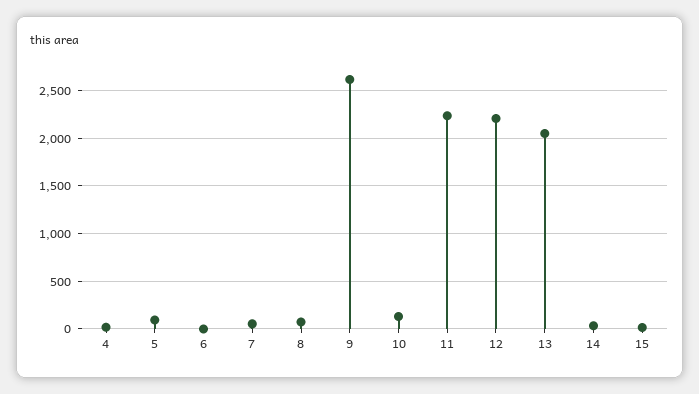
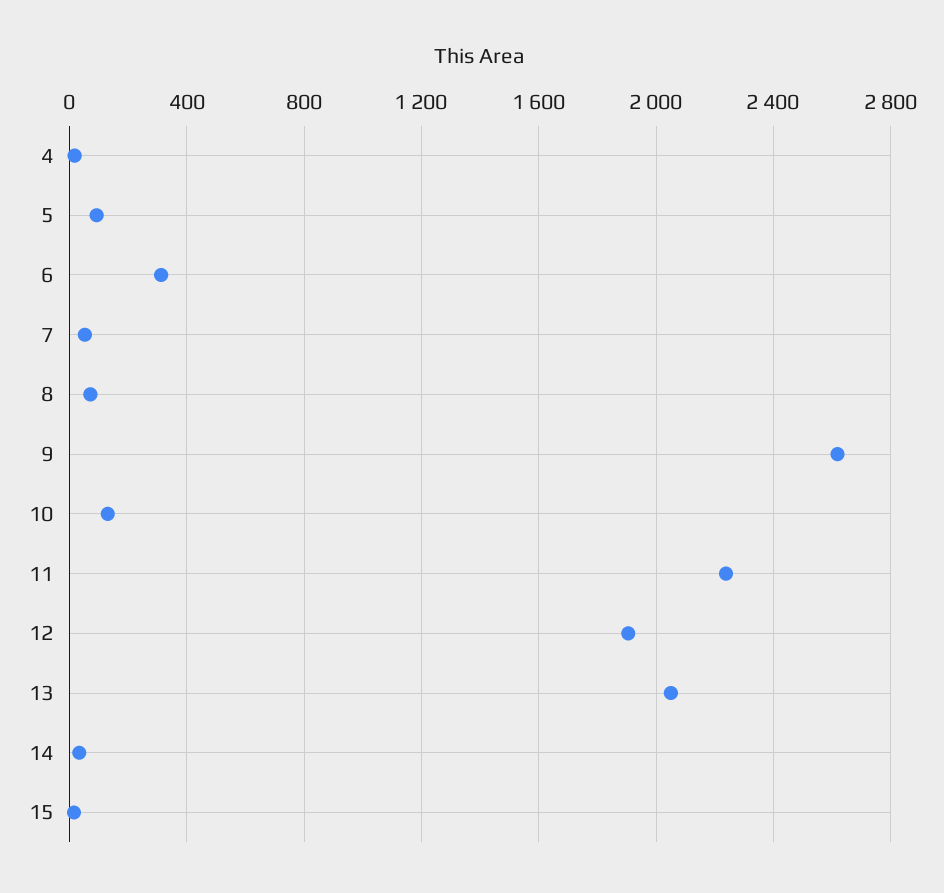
6: 0 -> 300
12: 2200 -> 1900

